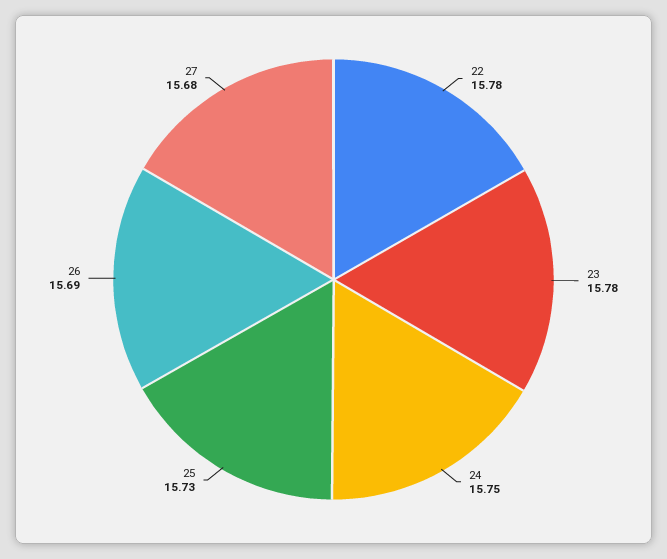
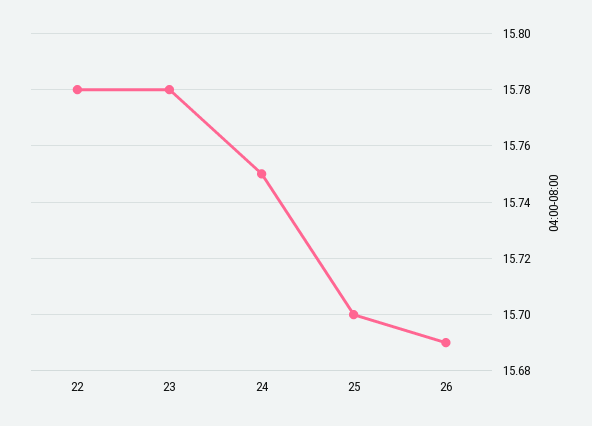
25: 15.73 -> 15.7
27: 15.68 -> none

